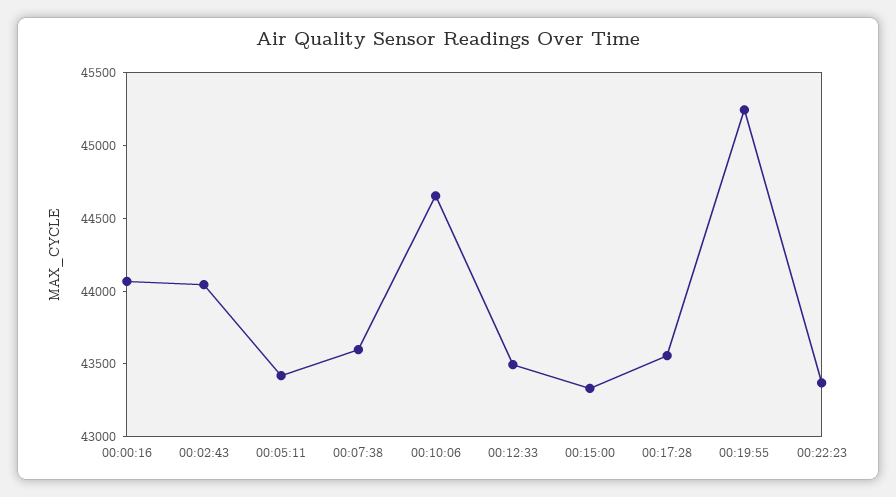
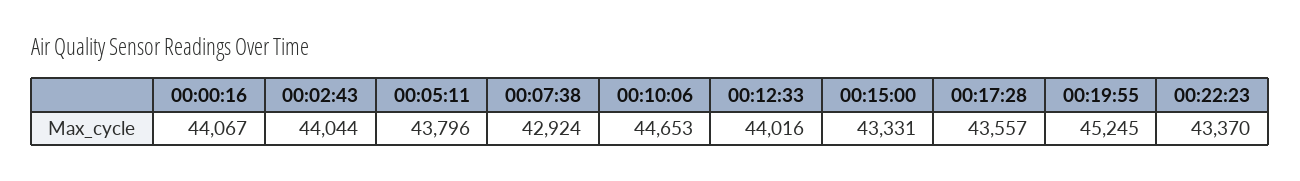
00:05:11: 43400 -> 43796
00:07:38: 43600 -> 42924
00:12:33: 43500 -> 44016

